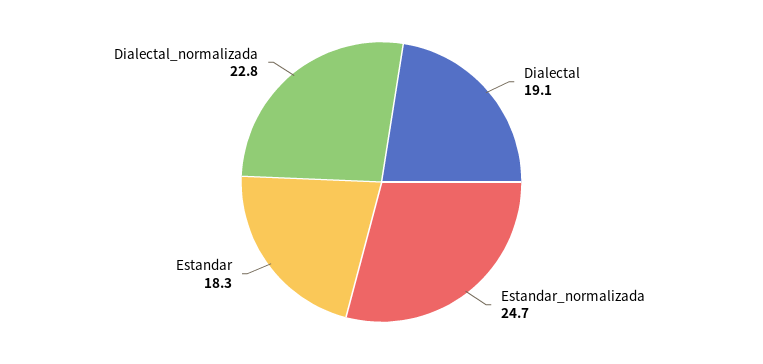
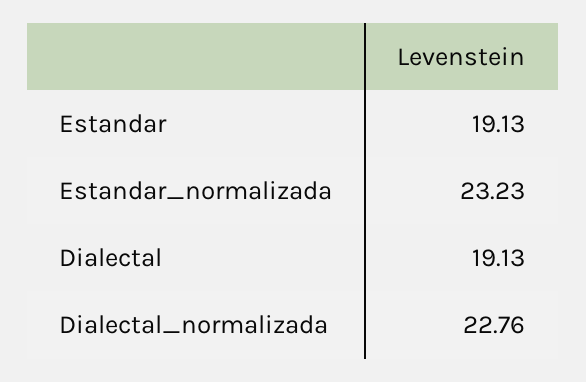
Estandar_normalizada: 24.7 -> 23.23
Estandar: 18.3 -> 19.13

